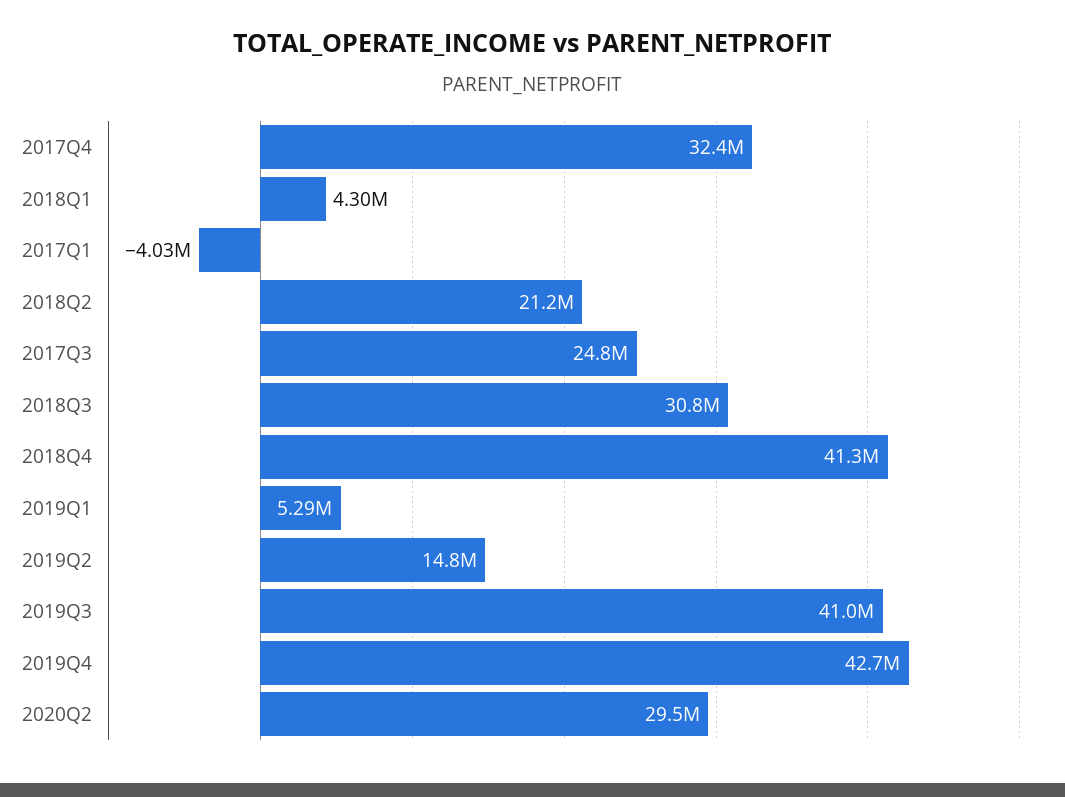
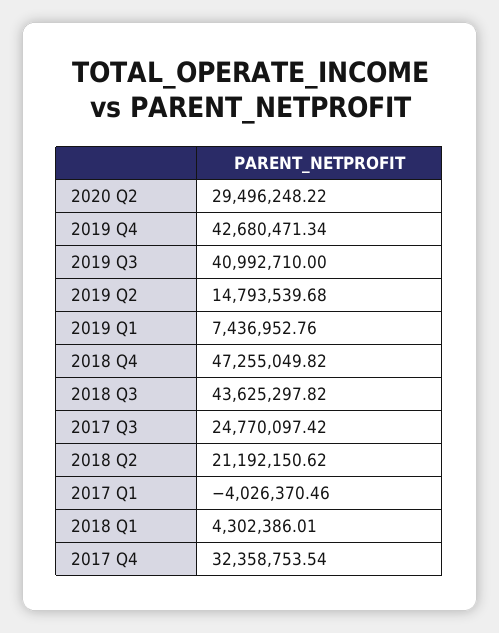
2018Q3: 30800000 -> 43625297.82
2018Q4: 41300000 -> 47255049.82
2019Q1: 5290000 -> 7436952.76

